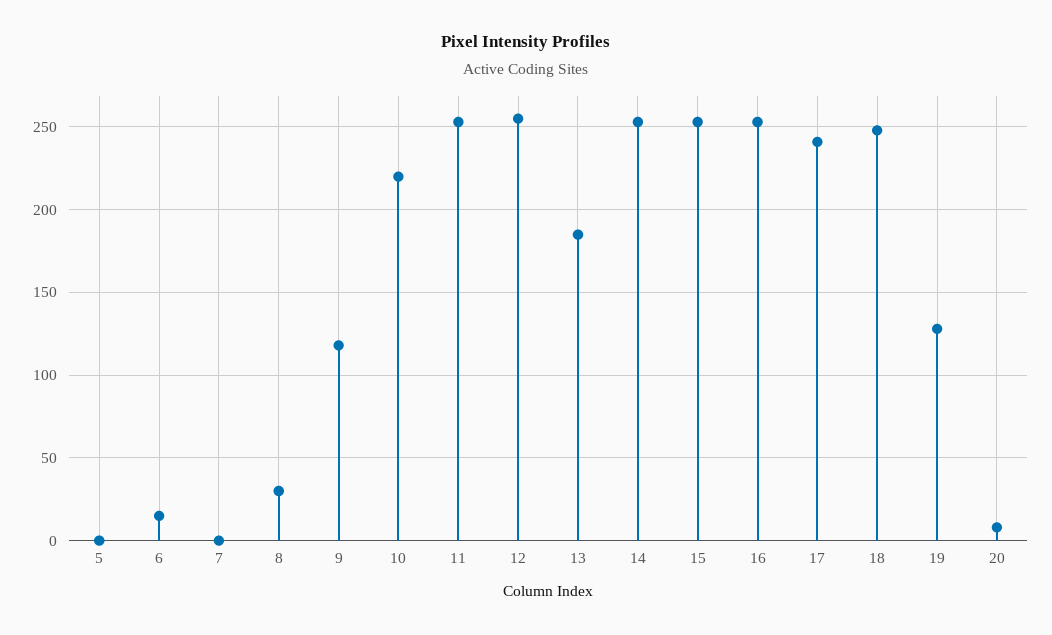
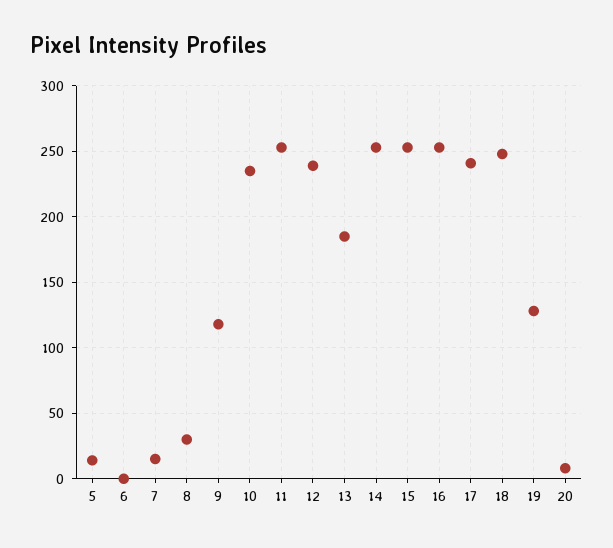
5: 0 -> 15
6: 15 -> 0
7: 0 -> 15
10: 220 -> 235
12: 255 -> 240

